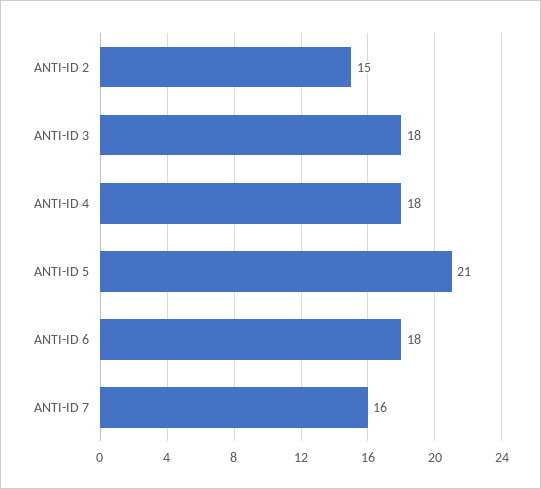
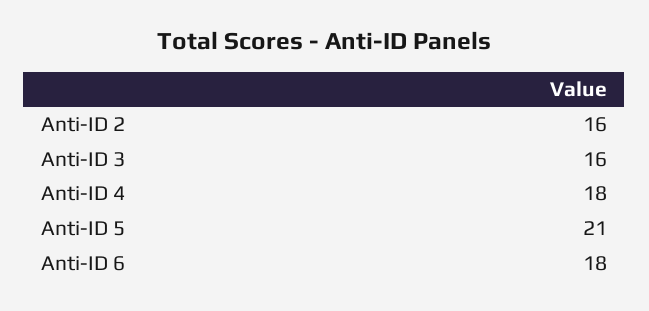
ANTI-ID 2: 15 -> 16
ANTI-ID 3: 18 -> 16
ANTI-ID 7: 16 -> none

